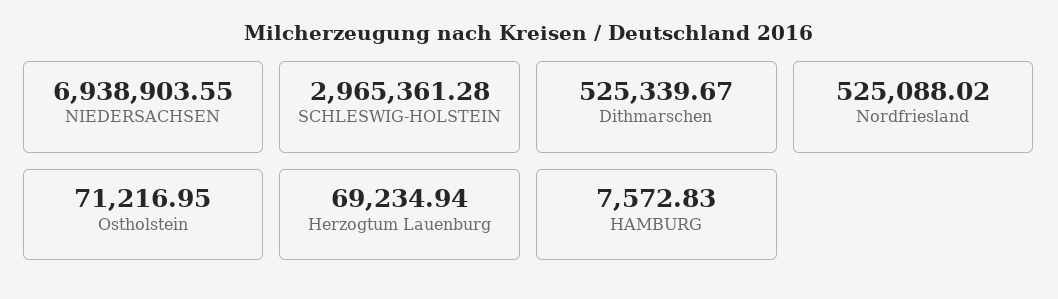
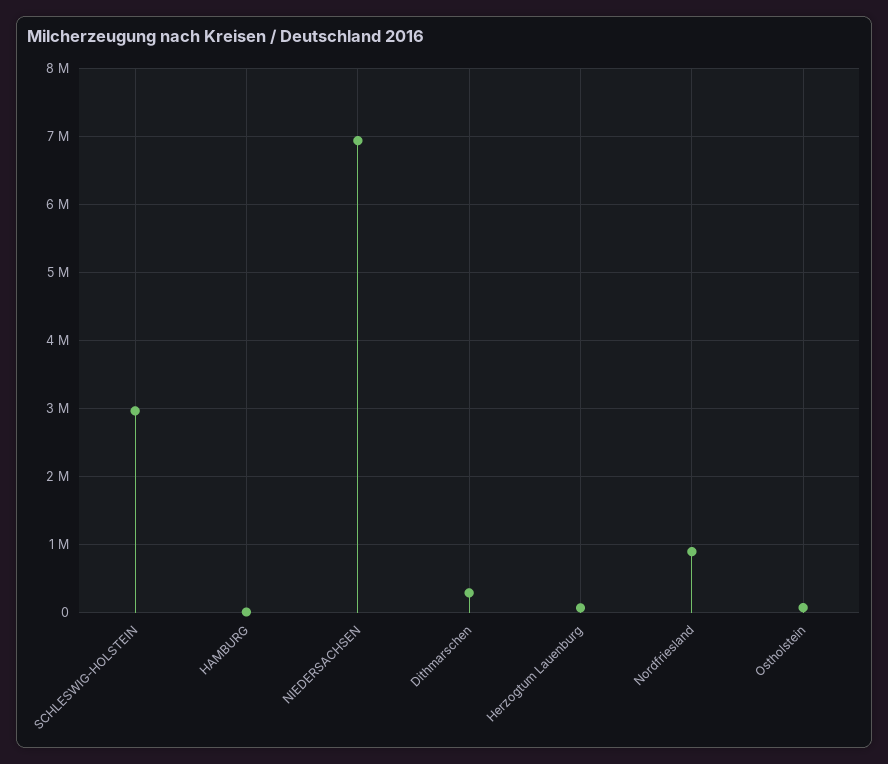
Dithmarschen: 525339.67 -> 300000
Nordfriesland: 525088.02 -> 900000

